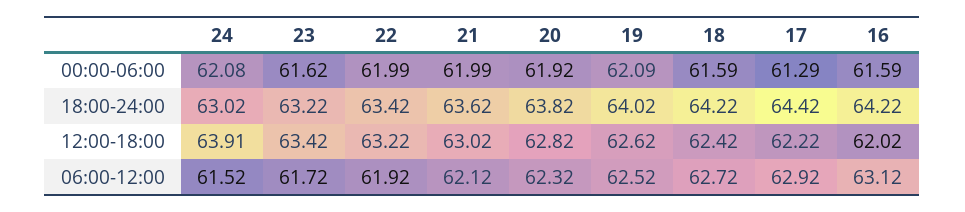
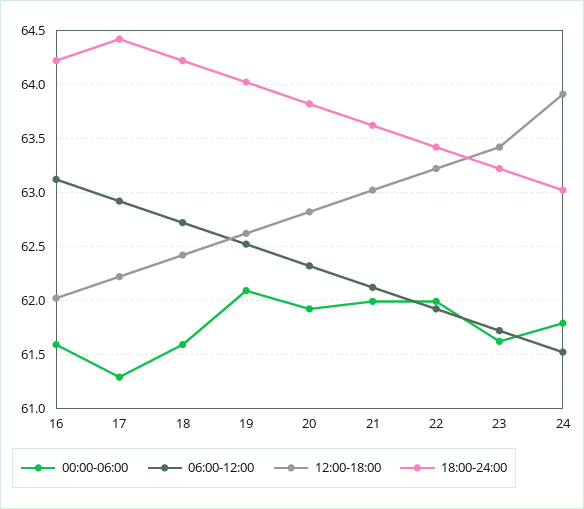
00:00-06:00, 24: 62.08 -> 61.8

